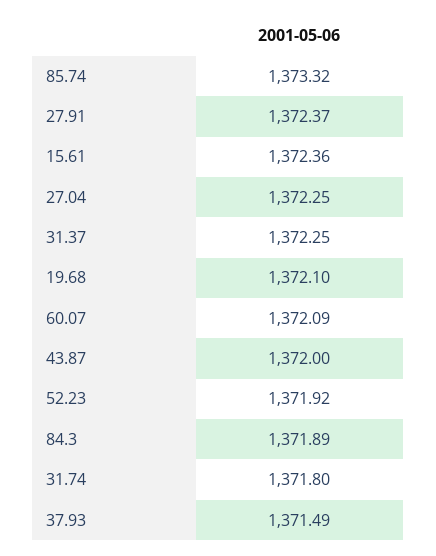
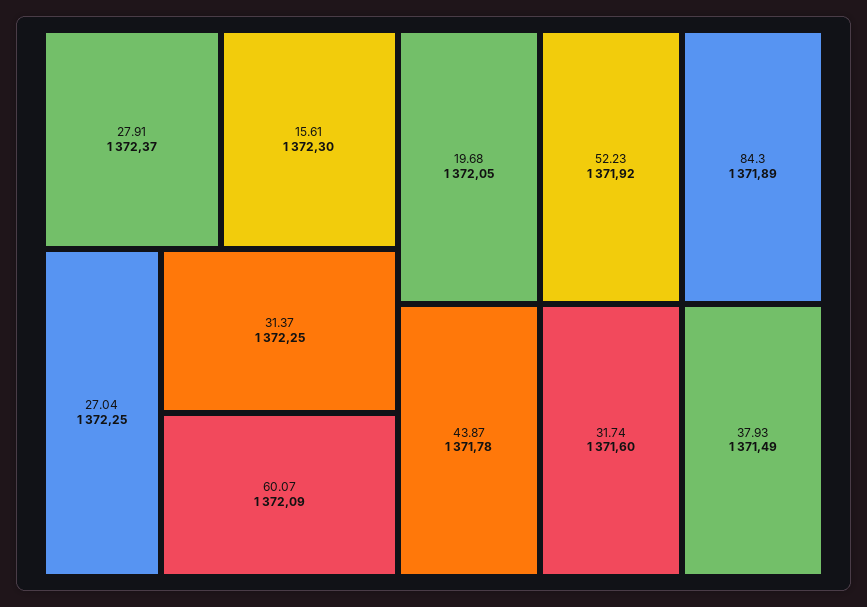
85.74: 1373.32 -> none
15.61: 1372.36 -> 1372.3
19.68: 1372.1 -> 1372.05
43.87: 1372 -> 1371.78
31.74: 1371.8 -> 1371.6

